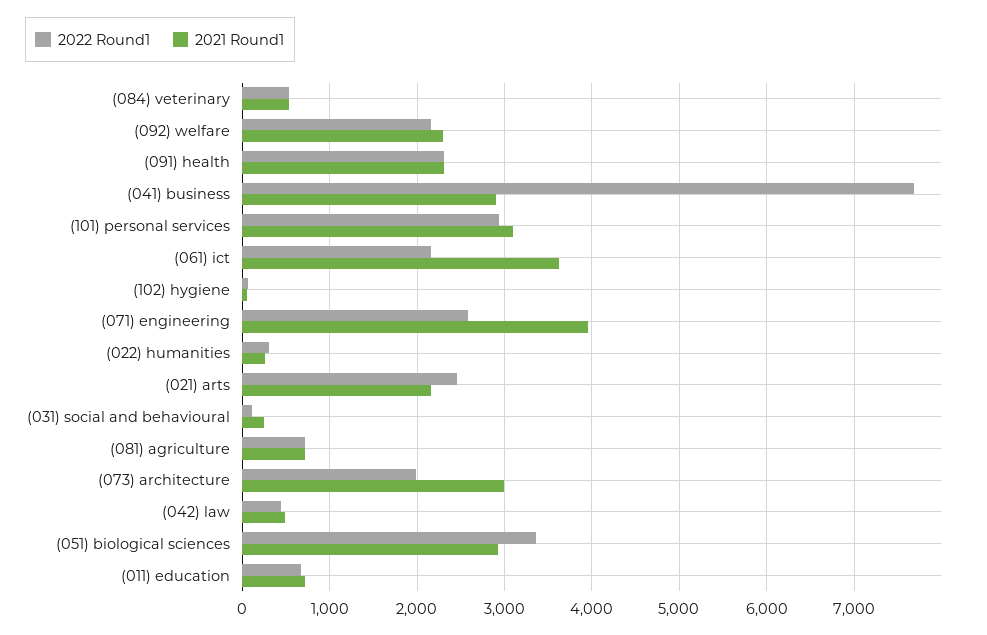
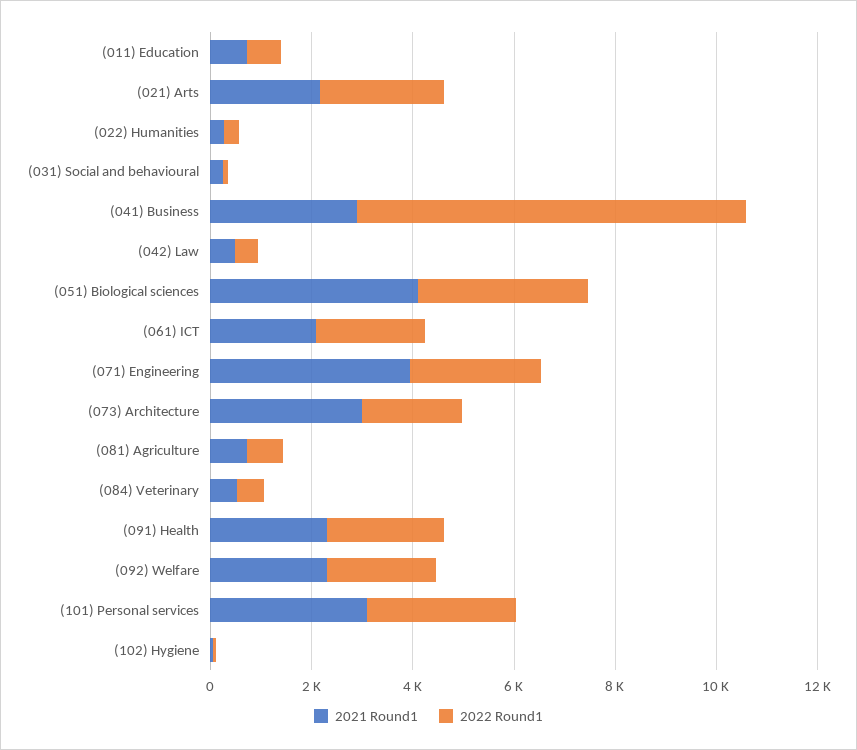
2021 Round1, (061) ict: 3600 -> 2000
2021 Round1, (051) biological sciences: 2900 -> 4000

